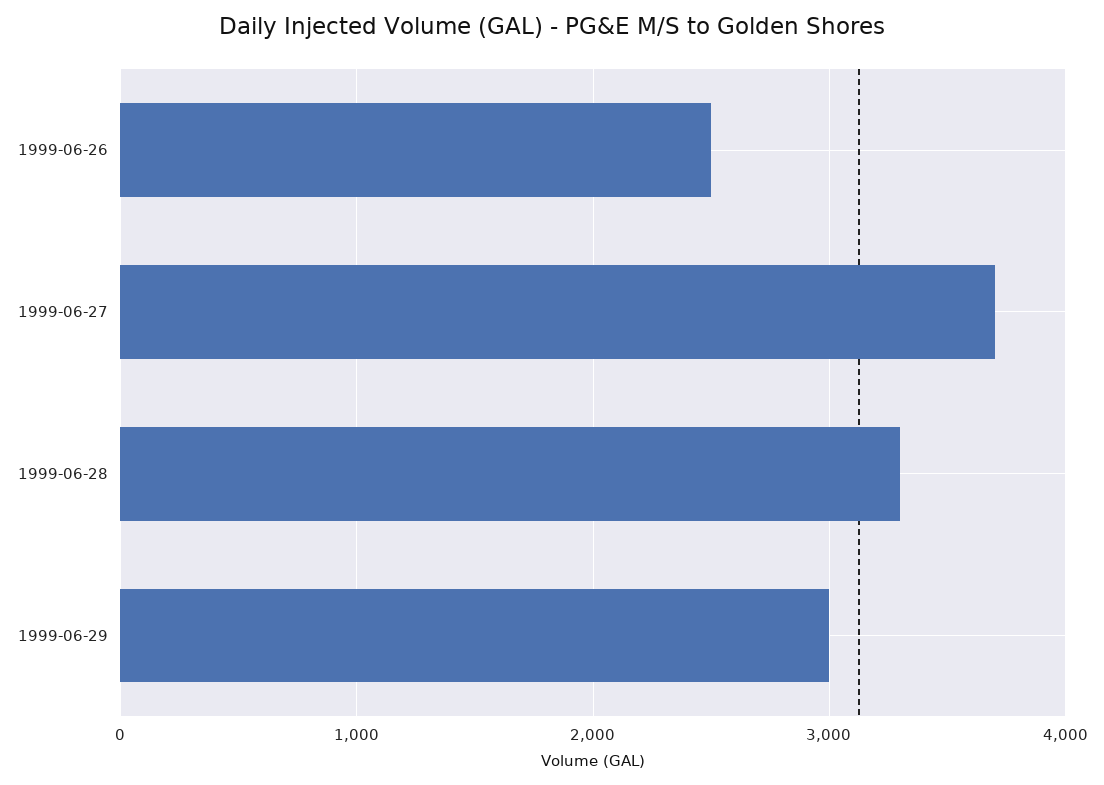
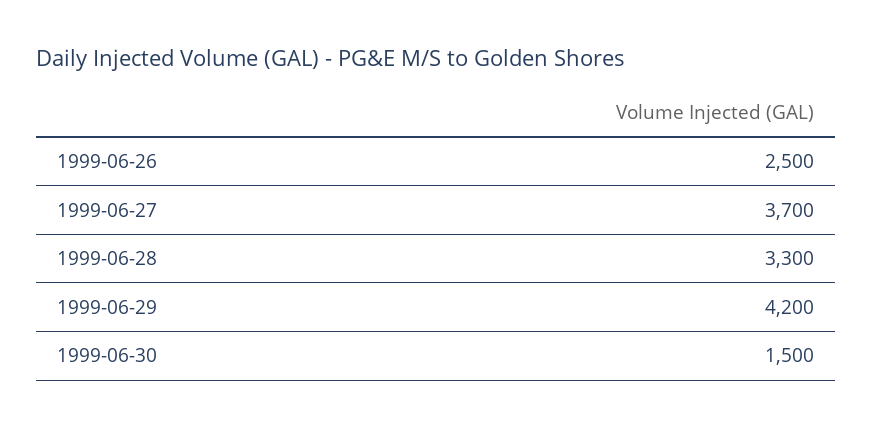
1999-06-29: 3000 -> 4200
1999-06-30: none -> 1500

